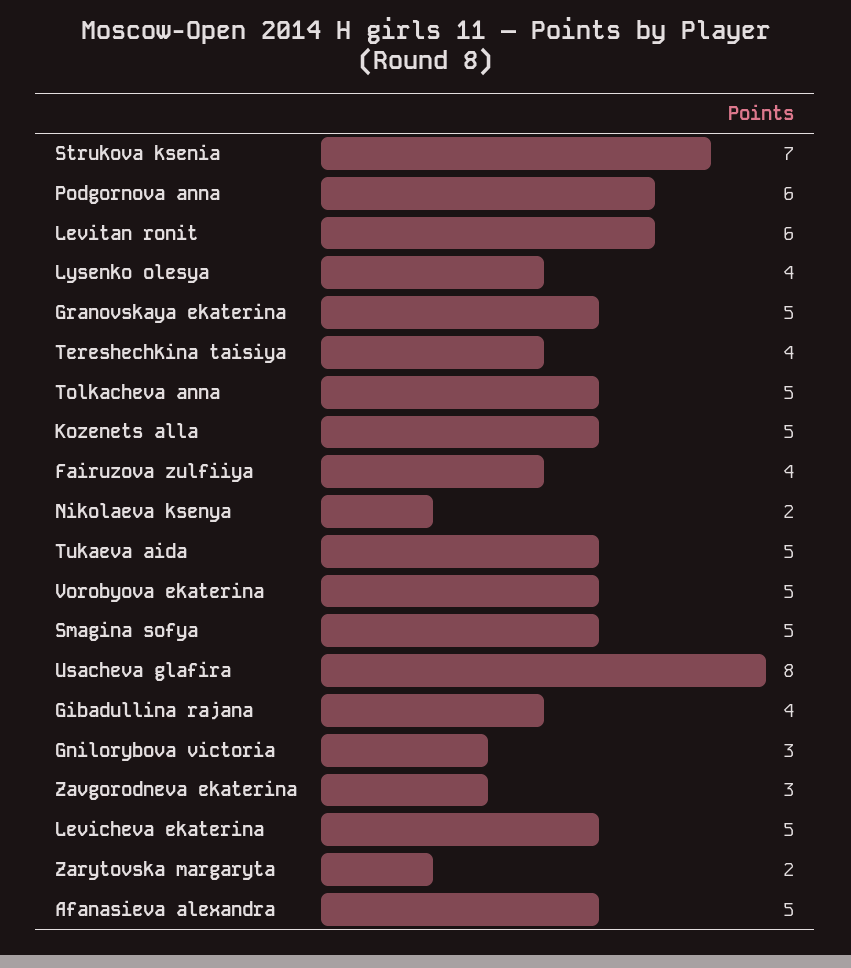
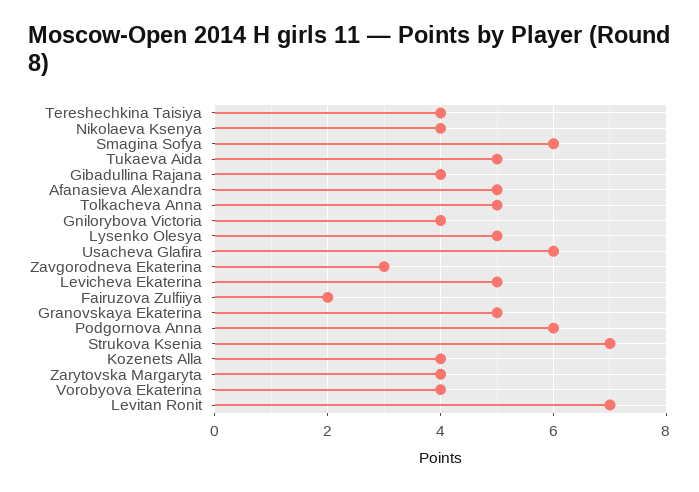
Levitan ronit: 6 -> 7
Lysenko olesya: 4 -> 5
Kozenets alla: 5 -> 4
Fairuzova zulfiiya: 4 -> 2
Nikolaeva ksenya: 2 -> 4
Vorobyova ekaterina: 5 -> 4
Smagina sofya: 5 -> 6
Usacheva glafira: 8 -> 6
Gnilorybova victoria: 3 -> 4
Zarytovska margaryta: 2 -> 4

